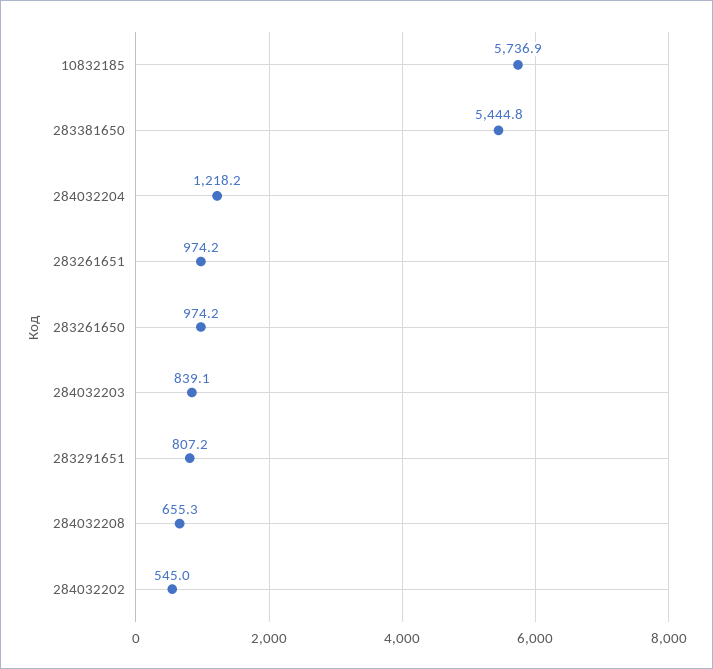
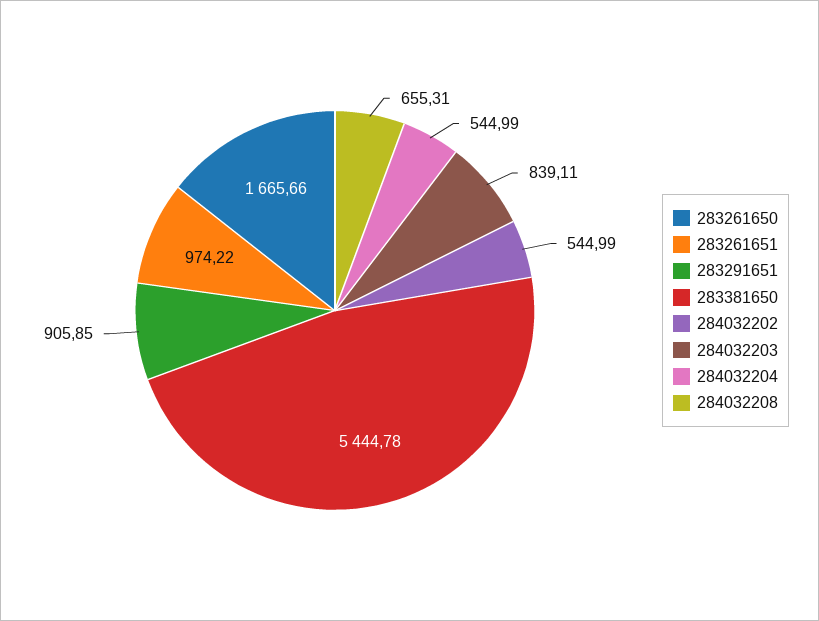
10832185: 5736.9 -> none
284032204: 1218.2 -> 544.99
283261650: 974.2 -> 1665.66
283291651: 807.2 -> 905.85

